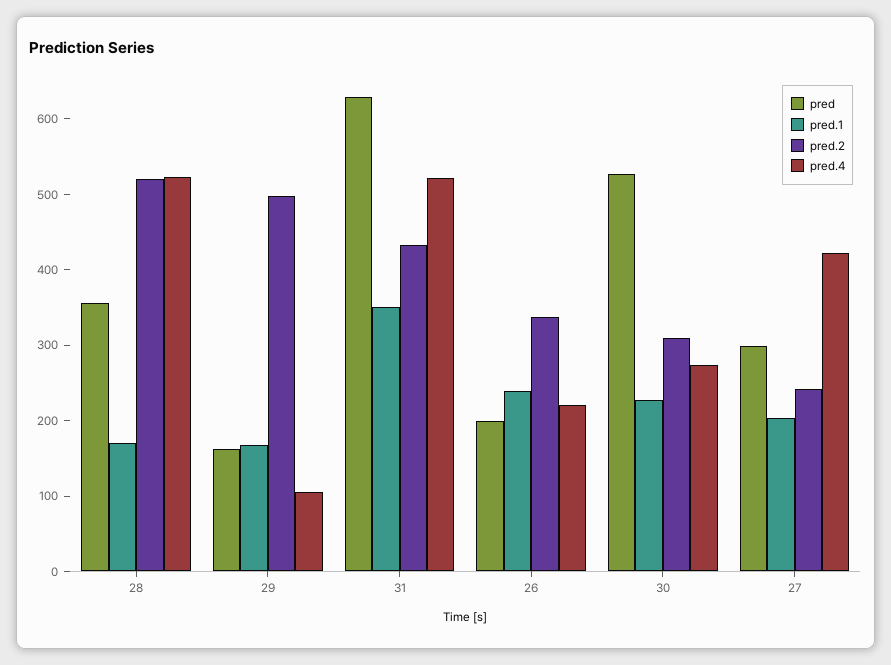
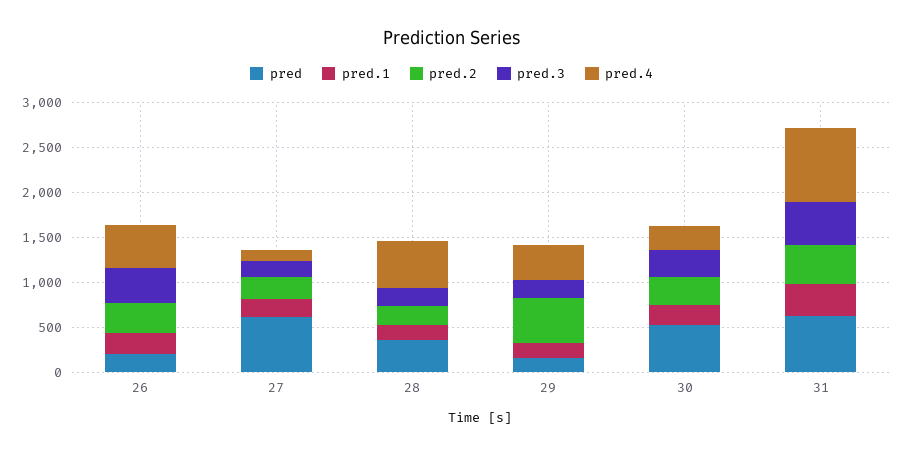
pred.2, 28: 520 -> 200
pred.4, 29: 100 -> 400
pred.4, 31: 520 -> 800
pred.4, 26: 220 -> 500
pred, 27: 300 -> 600
pred.4, 27: 420 -> 100
pred.3, 26: none -> 400
pred.3, 27: none -> 200
pred.3, 28: none -> 200
pred.3, 29: none -> 200
pred.3, 30: none -> 300
pred.3, 31: none -> 500

